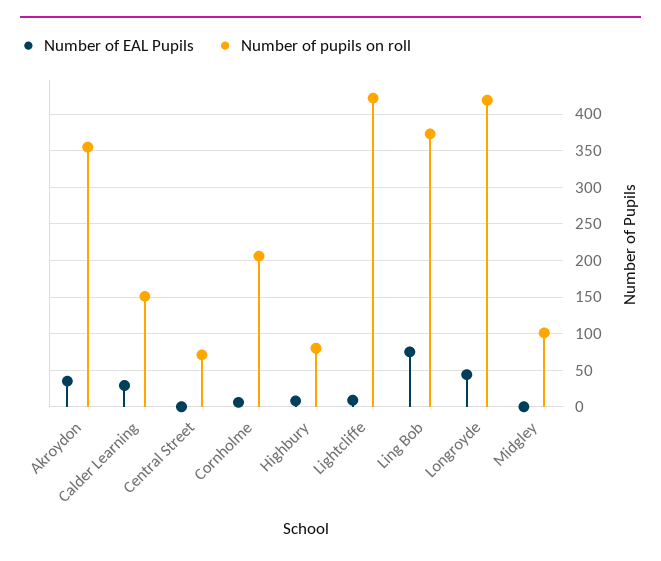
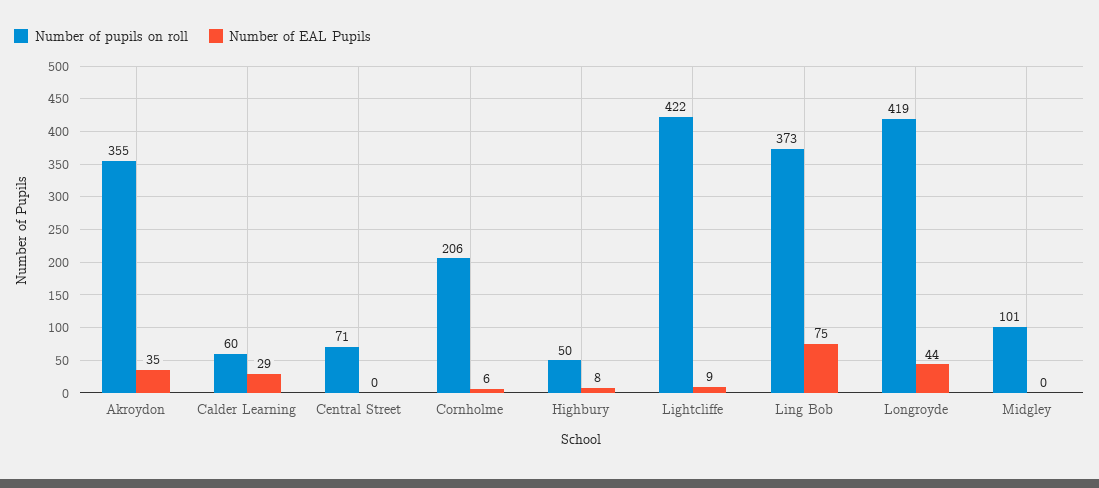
Number of pupils on roll, Calder Learning: 150 -> 60
Number of pupils on roll, Highbury: 80 -> 50

